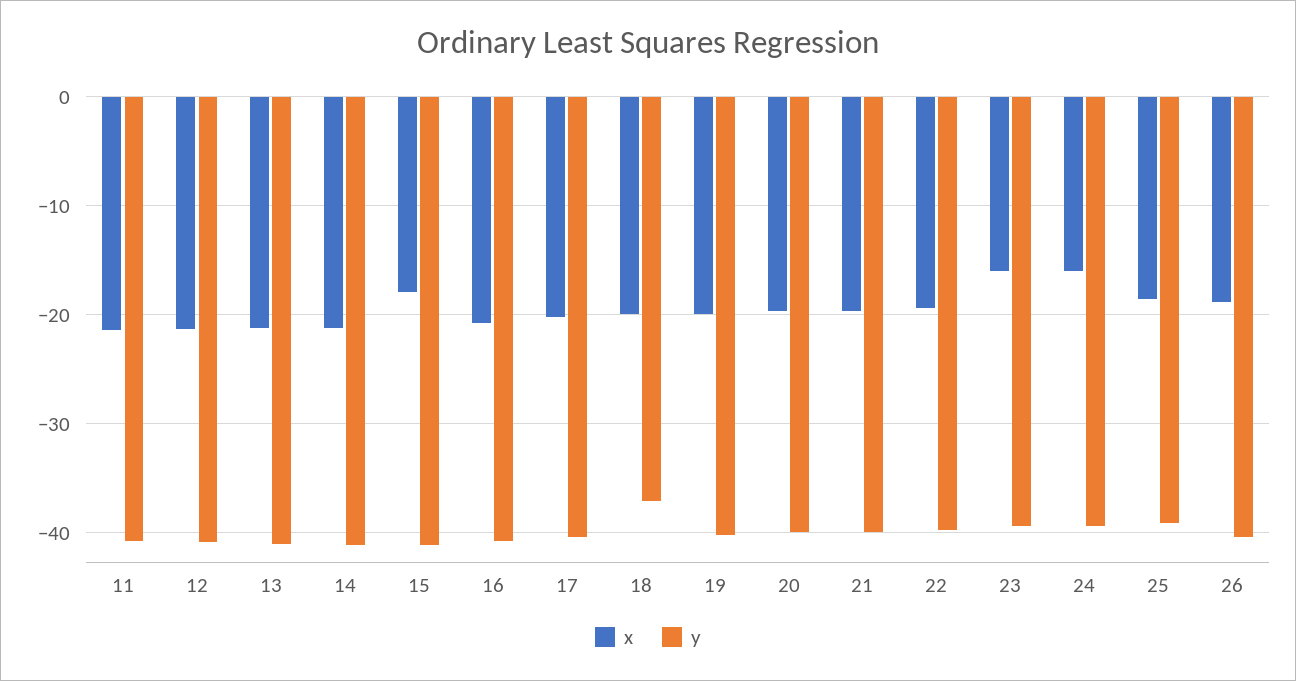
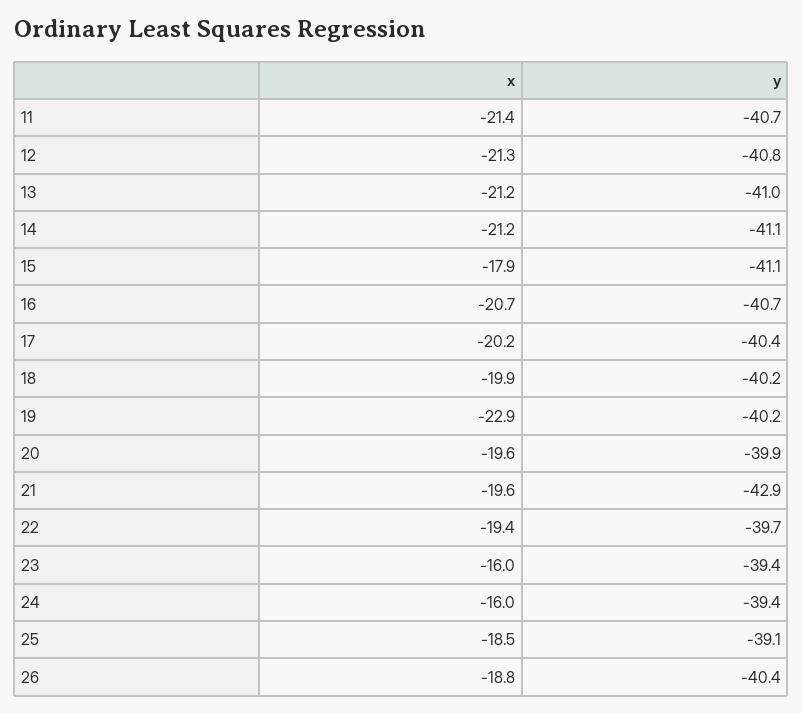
y, 18: -37 -> -40.2
x, 19: -20 -> -22.9
y, 21: -40 -> -42.9

